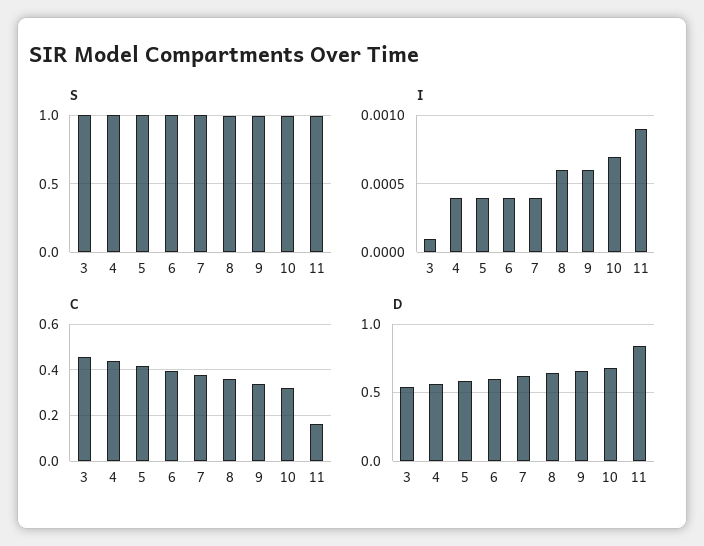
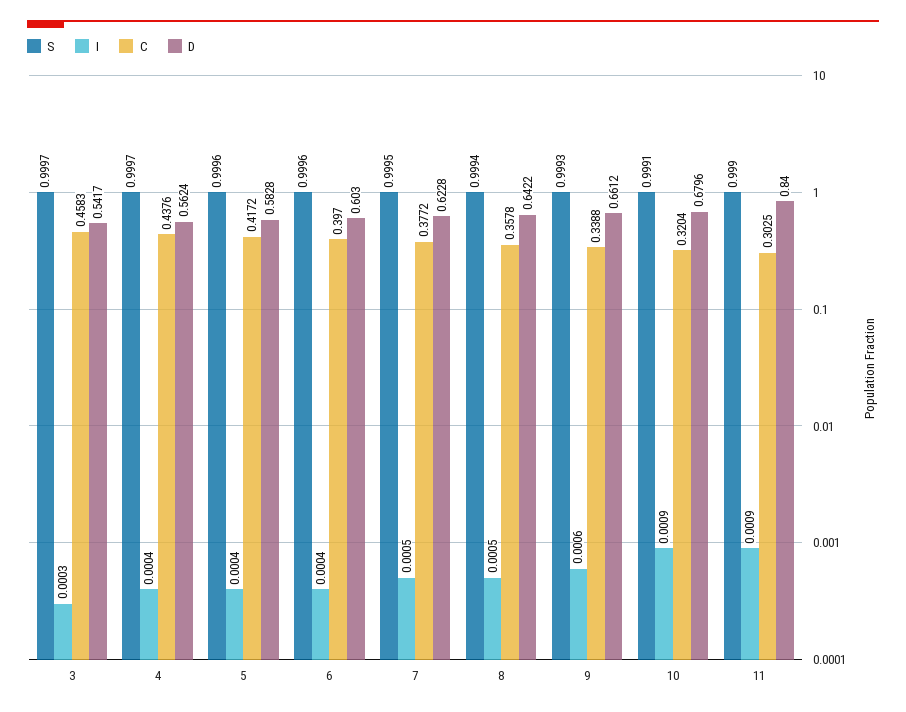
I, 3: 0.0001 -> 0.0003
I, 7: 0.0004 -> 0.0005
I, 8: 0.0006 -> 0.0005
I, 10: 0.0007 -> 0.0009
C, 11: 0.15 -> 0.3025

